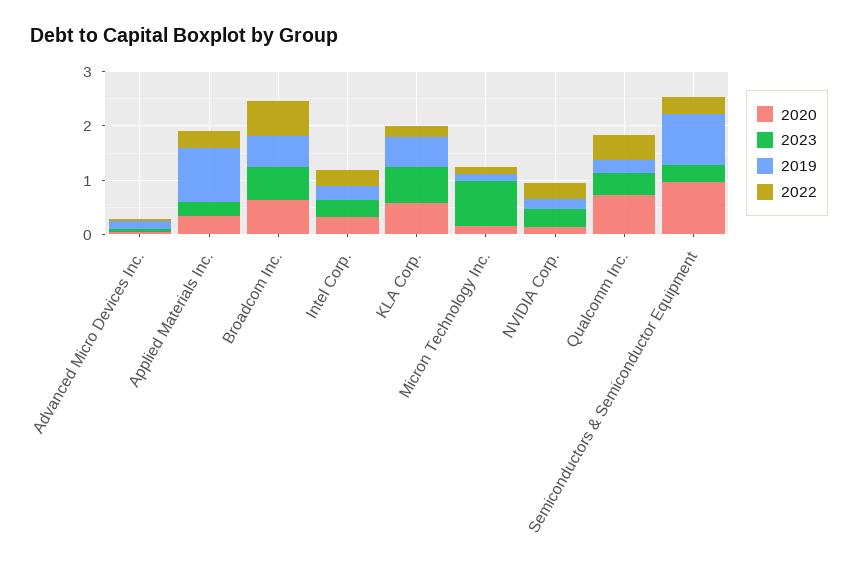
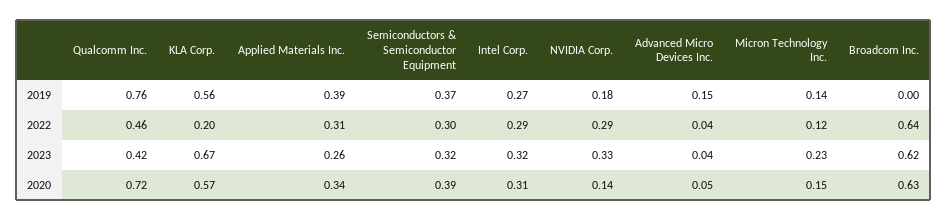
2019, Applied Materials Inc.: 1 -> 0.39
2019, Broadcom Inc.: 0.6 -> 0
2023, Micron Technology Inc.: 0.8 -> 0.23
2019, Qualcomm Inc.: 0.2 -> 0.76
2020, Semiconductors & Semiconductor Equipment: 1 -> 0.39
2019, Semiconductors & Semiconductor Equipment: 1 -> 0.37

